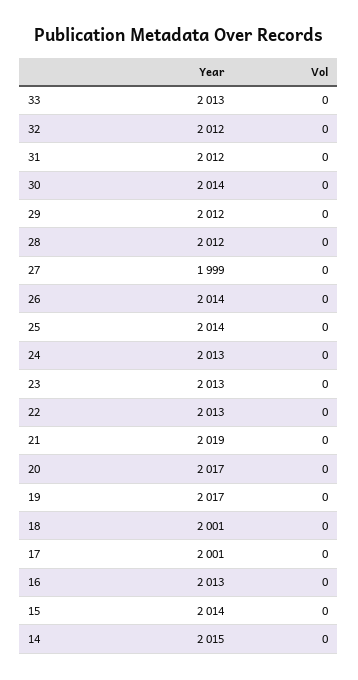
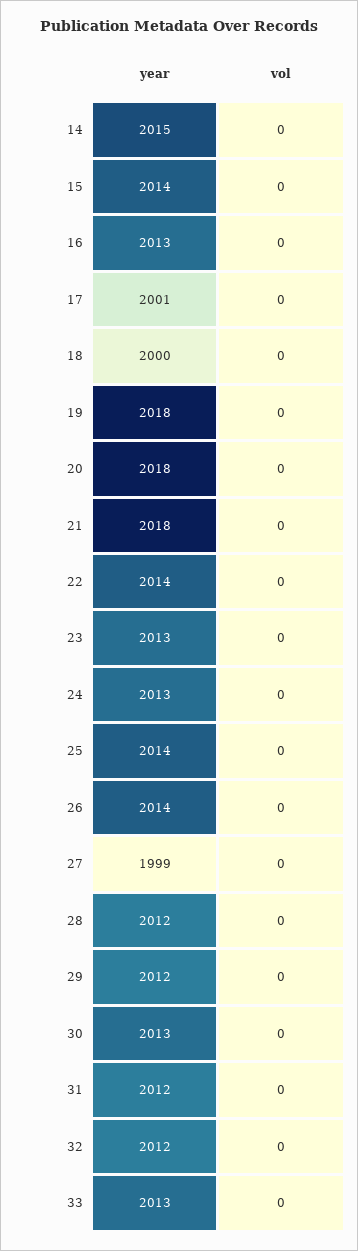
Year, 30: 2014 -> 2013
Year, 22: 2013 -> 2014
Year, 21: 2019 -> 2018
Year, 20: 2017 -> 2018
Year, 19: 2017 -> 2018
Year, 18: 2001 -> 2000

